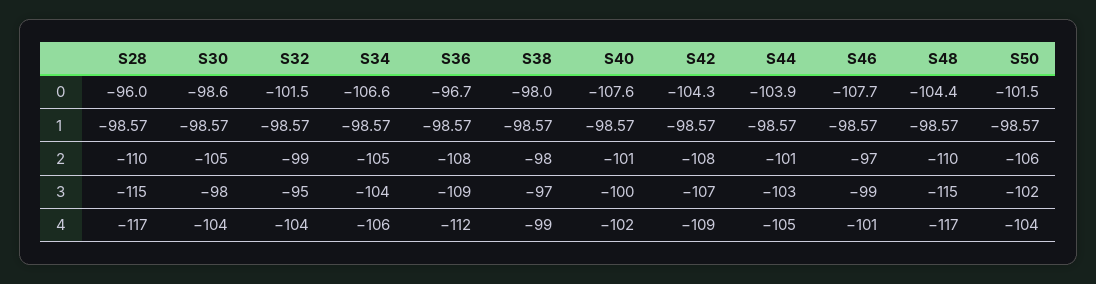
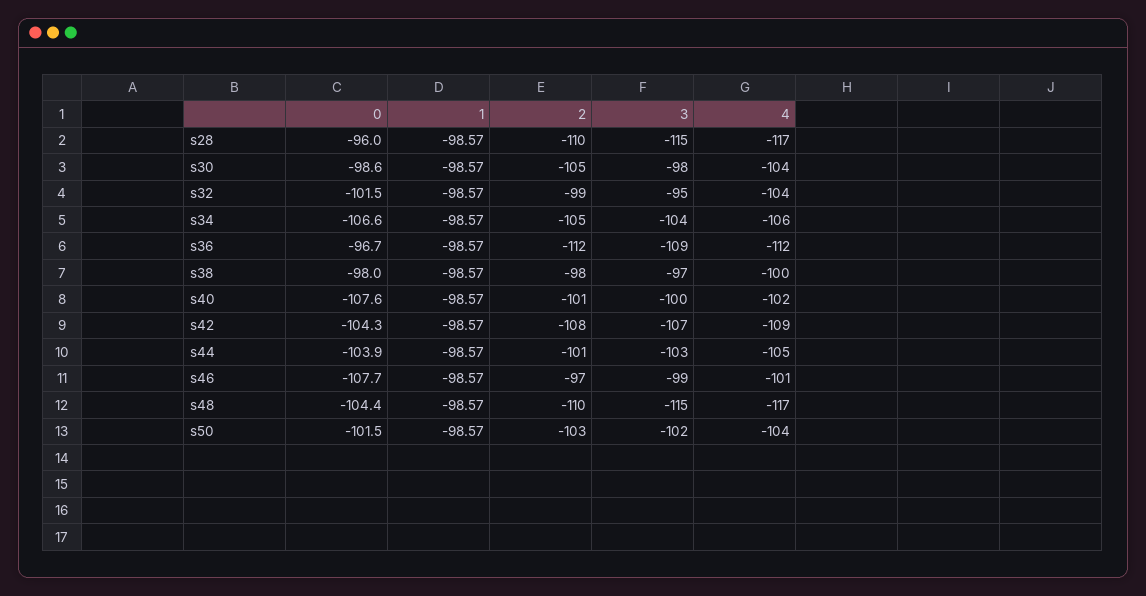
S36, 2: -108 -> -112
S50, 2: -106 -> -103
S38, 4: -99 -> -100

